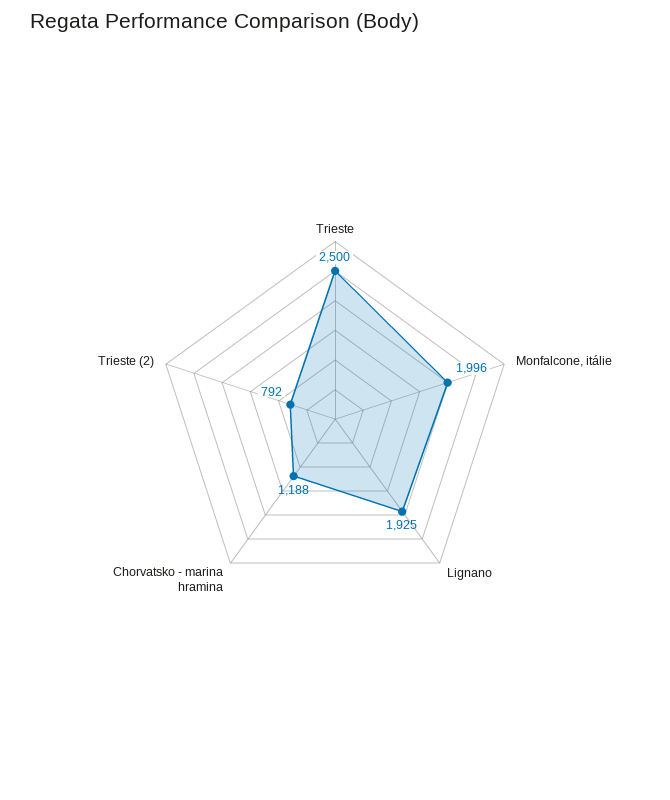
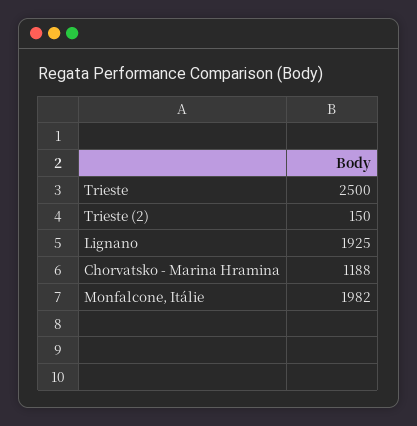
Monfalcone, itálie: 1996 -> 1982
Trieste (2): 792 -> 150

